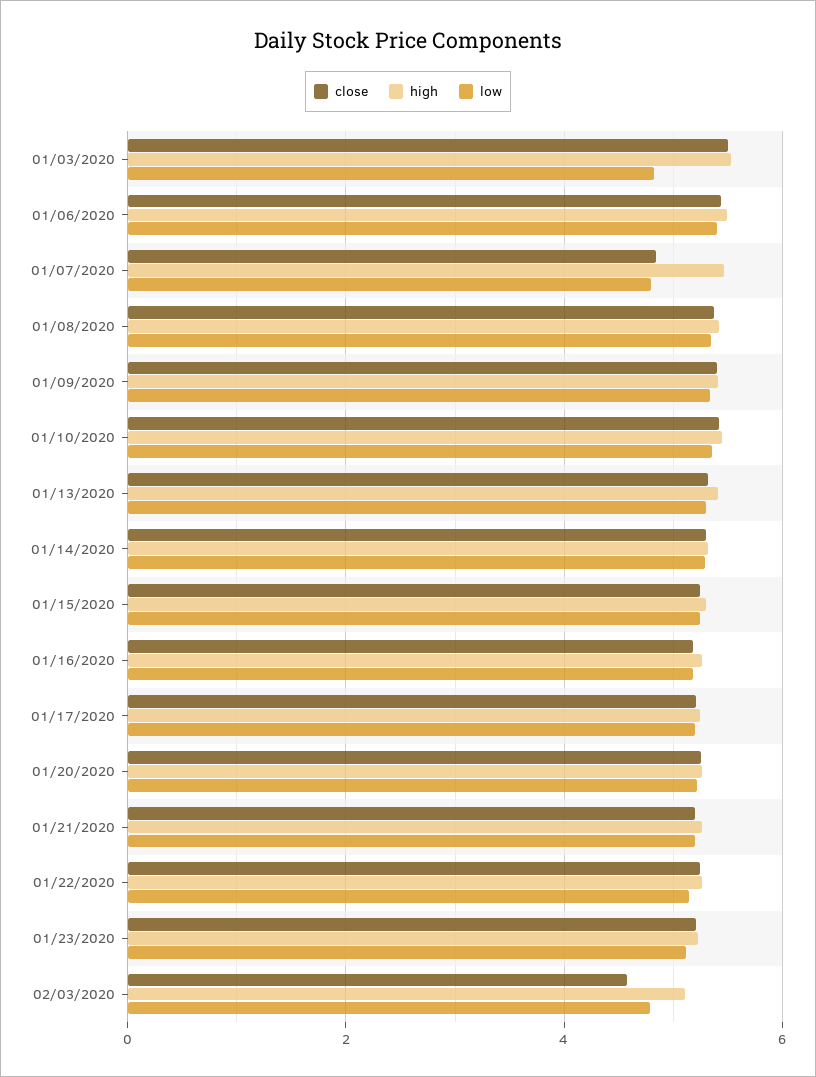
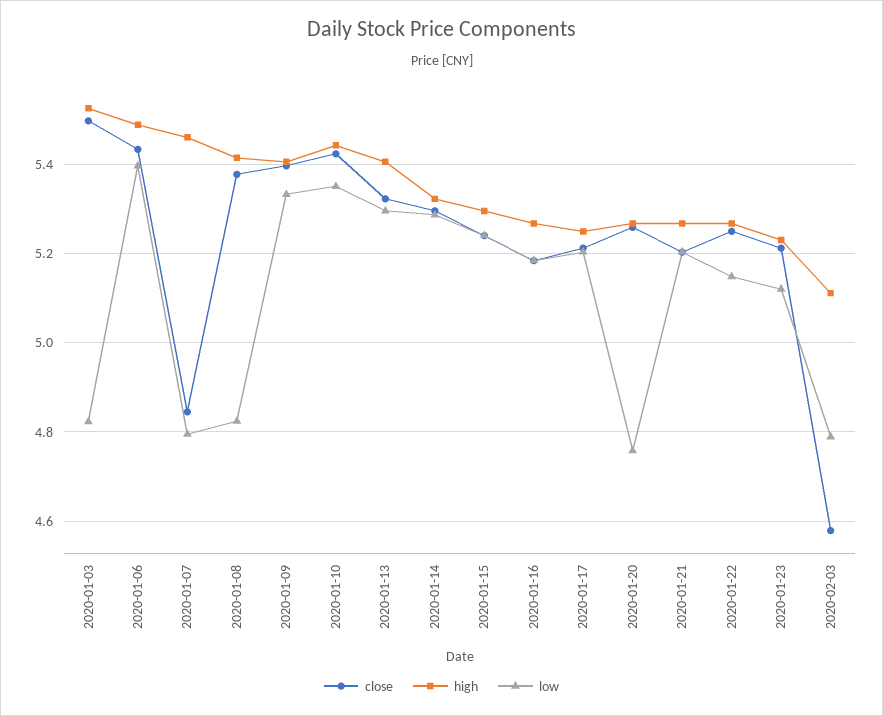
low, 01/08/2020: 5.4 -> 4.82
low, 01/20/2020: 5.2 -> 4.76

